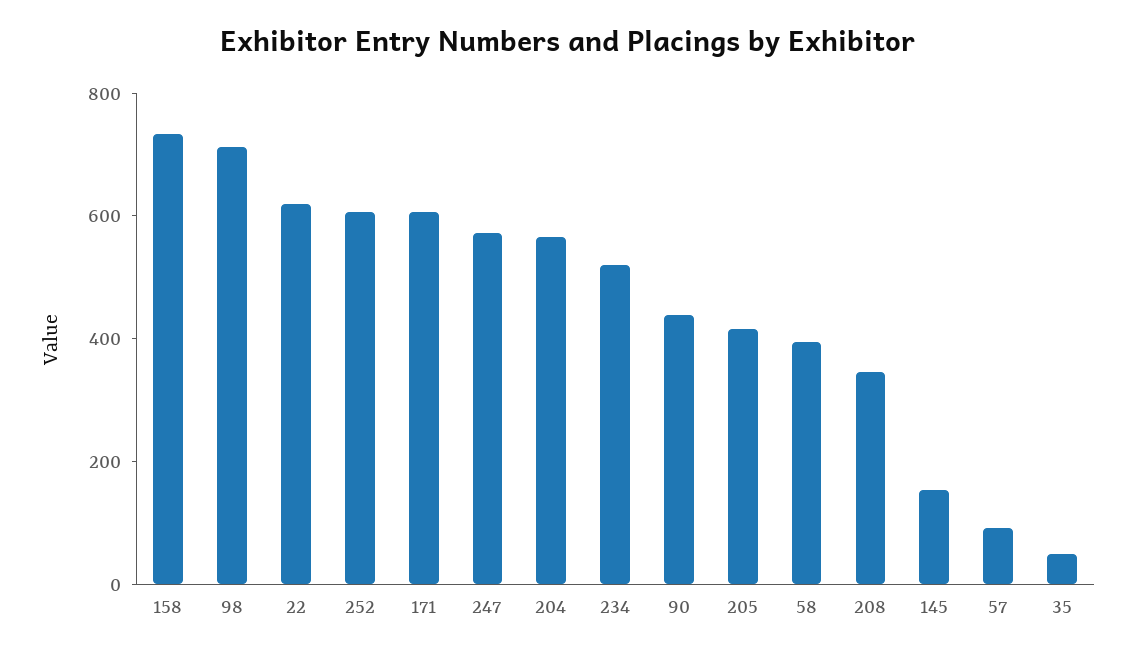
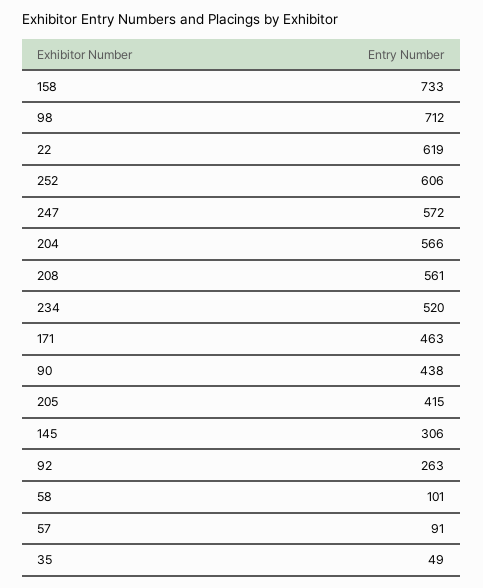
171: 600 -> 463
58: 400 -> 101
208: 350 -> 561
145: 150 -> 306
92: none -> 263

